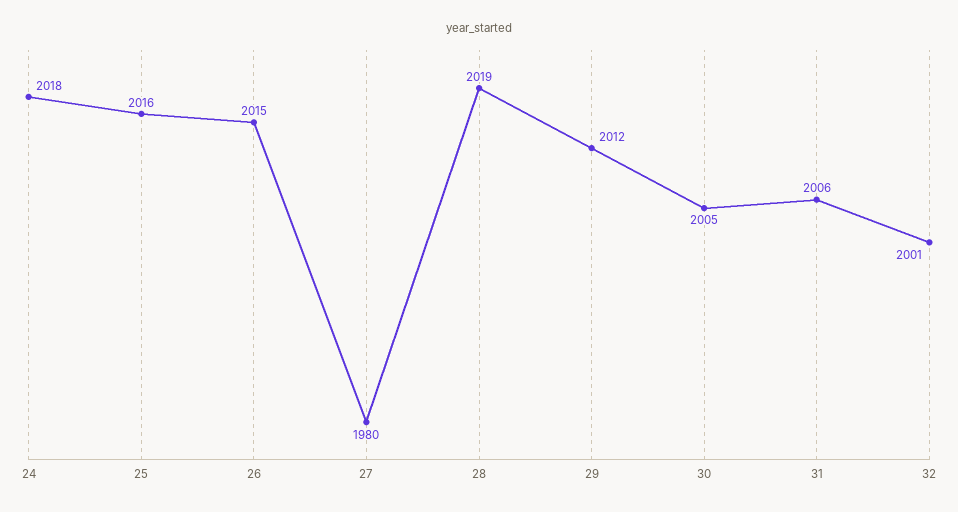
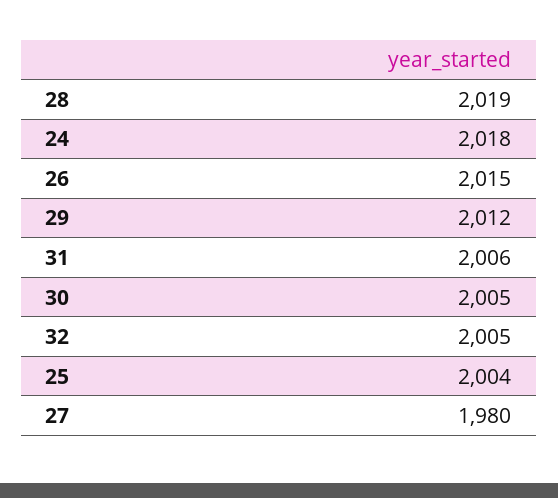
25: 2016 -> 2004
32: 2001 -> 2005

